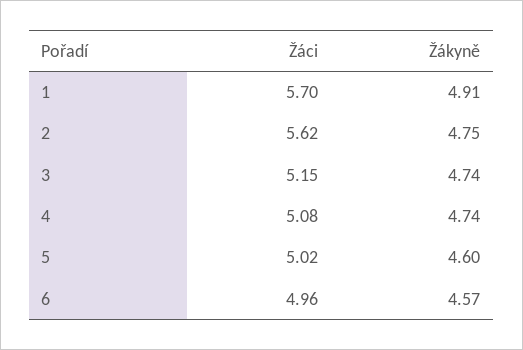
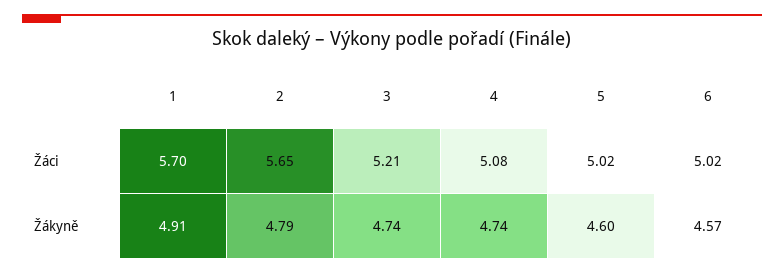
Žáci, 2: 5.62 -> 5.65
Žákyně, 2: 4.75 -> 4.79
Žáci, 3: 5.15 -> 5.21
Žáci, 6: 4.96 -> 5.02

